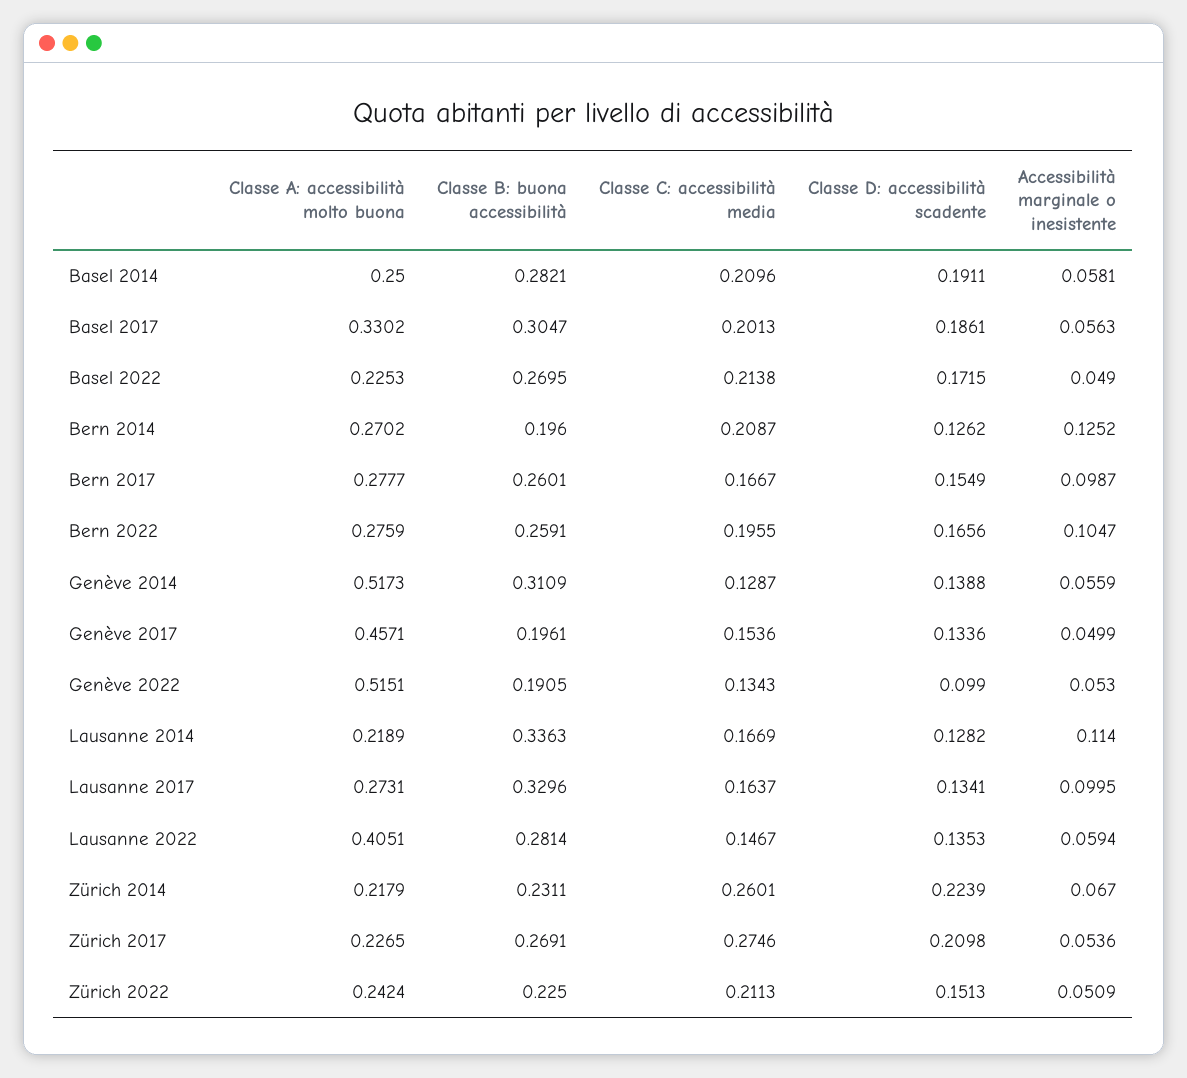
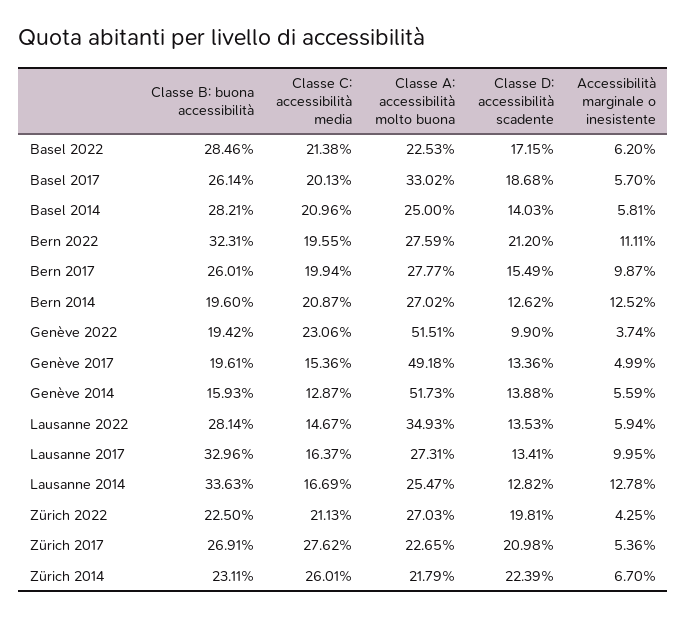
Classe D: accessibilità scadente, Basel 2014: 0.1911 -> 0.1403
Classe B: buona accessibilità, Basel 2017: 0.3047 -> 0.2614
Classe D: accessibilità scadente, Basel 2017: 0.1861 -> 0.1868
Accessibilità marginale o inesistente, Basel 2017: 0.0563 -> 0.057
Classe B: buona accessibilità, Basel 2022: 0.2695 -> 0.2846
Accessibilità marginale o inesistente, Basel 2022: 0.049 -> 0.062
Classe C: accessibilità media, Bern 2017: 0.1667 -> 0.1994
Classe B: buona accessibilità, Bern 2022: 0.2591 -> 0.3231
Classe D: accessibilità scadente, Bern 2022: 0.1656 -> 0.212
Accessibilità marginale o inesistente, Bern 2022: 0.1047 -> 0.1111
Classe B: buona accessibilità, Genève 2014: 0.3109 -> 0.1593
Classe A: accessibilità molto buona, Genève 2017: 0.4571 -> 0.4918
Classe B: buona accessibilità, Genève 2022: 0.1905 -> 0.1942
Classe C: accessibilità media, Genève 2022: 0.1343 -> 0.2306
Accessibilità marginale o inesistente, Genève 2022: 0.053 -> 0.0374
Classe A: accessibilità molto buona, Lausanne 2014: 0.2189 -> 0.2547
Accessibilità marginale o inesistente, Lausanne 2014: 0.114 -> 0.1278
Classe A: accessibilità molto buona, Lausanne 2022: 0.4051 -> 0.3493
Classe C: accessibilità media, Zürich 2017: 0.2746 -> 0.2762
Classe A: accessibilità molto buona, Zürich 2022: 0.2424 -> 0.2703
Classe D: accessibilità scadente, Zürich 2022: 0.1513 -> 0.1981
Accessibilità marginale o inesistente, Zürich 2022: 0.0509 -> 0.0425

